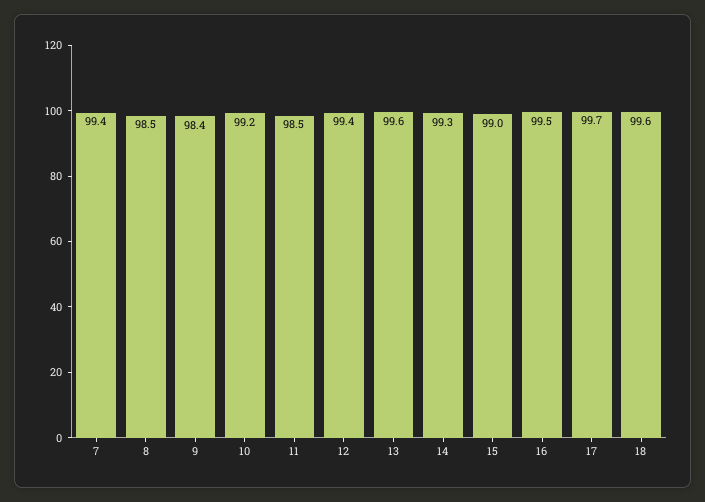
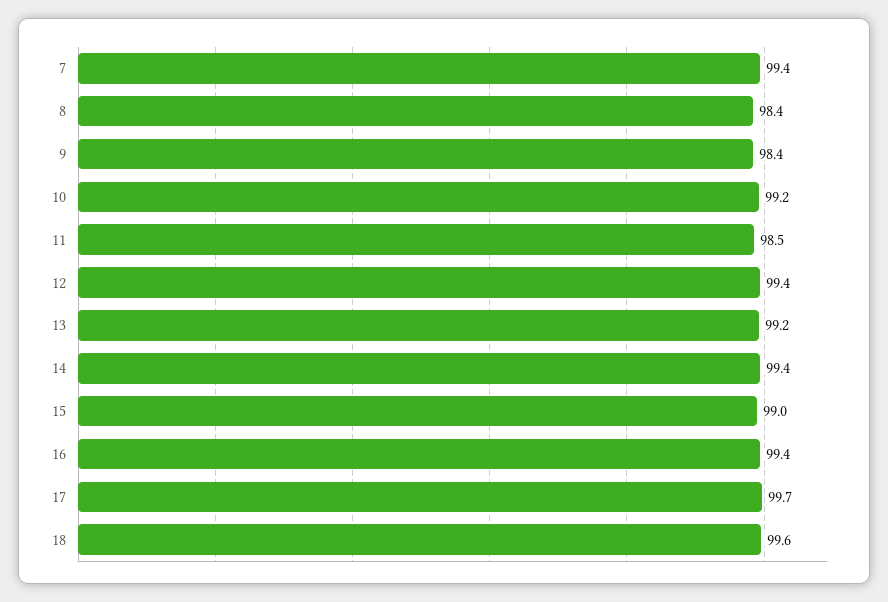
8: 98.5 -> 98.4
13: 99.6 -> 99.2
14: 99.3 -> 99.4
16: 99.5 -> 99.4

